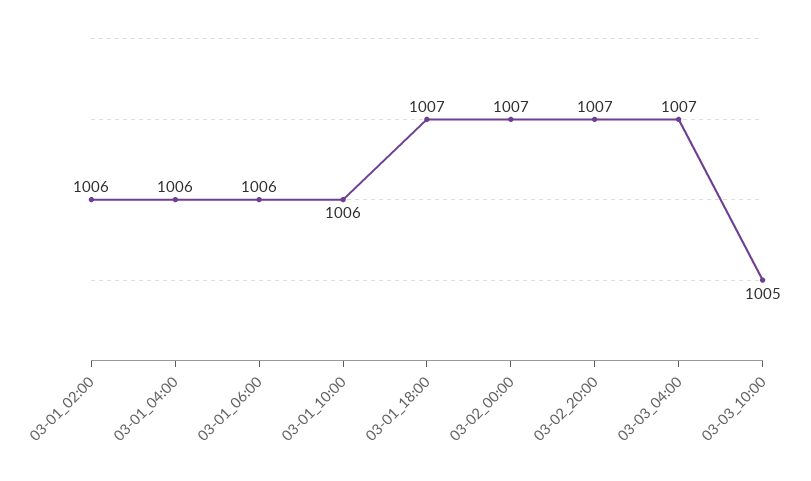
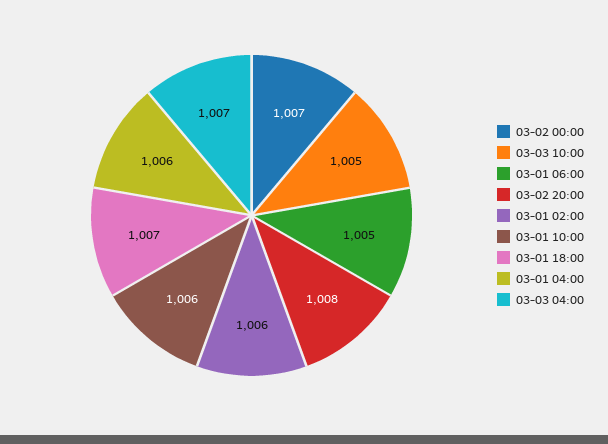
03-01_06:00: 1006 -> 1005
03-02_20:00: 1007 -> 1008

